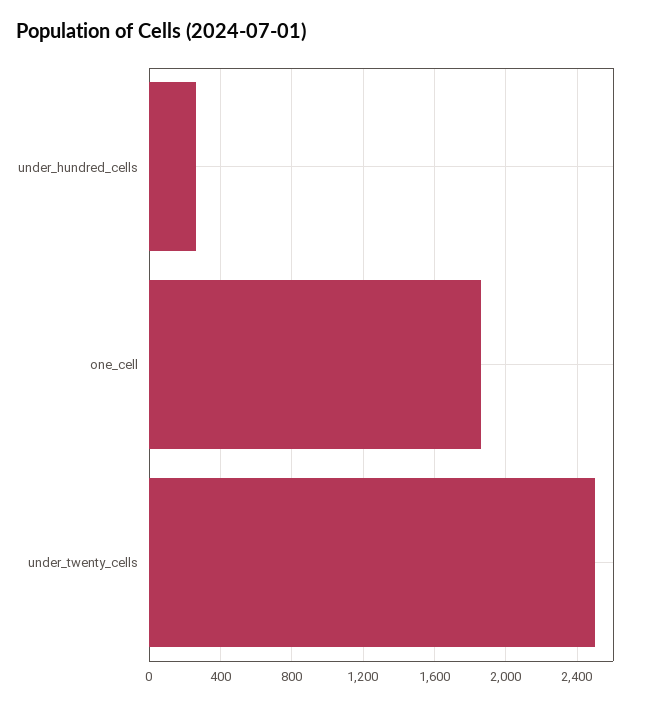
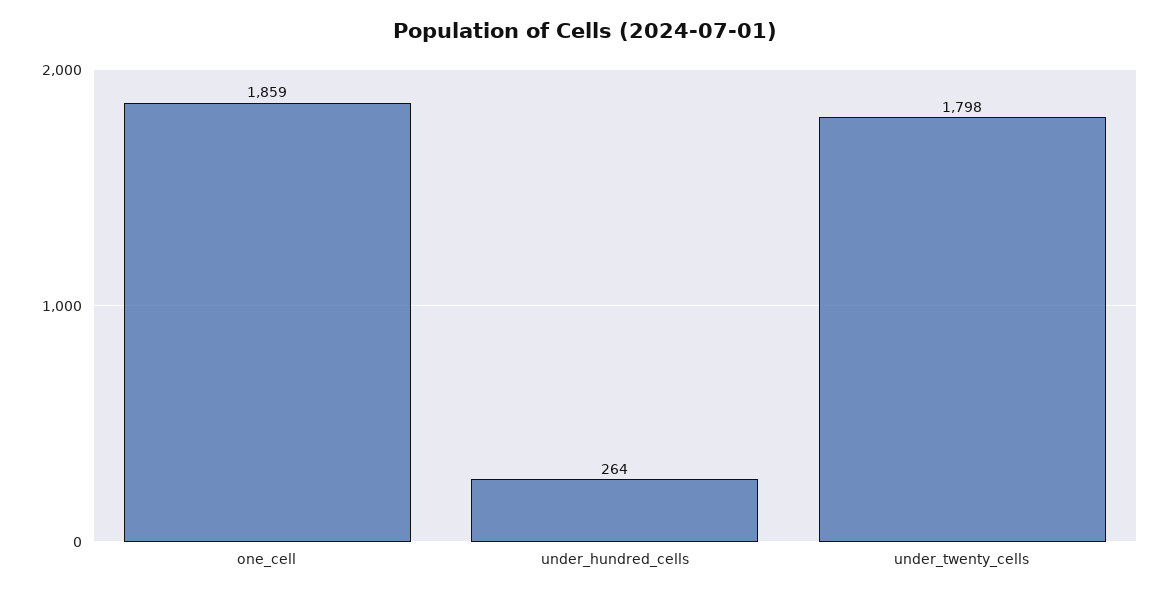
under_twenty_cells: 2500 -> 1798

